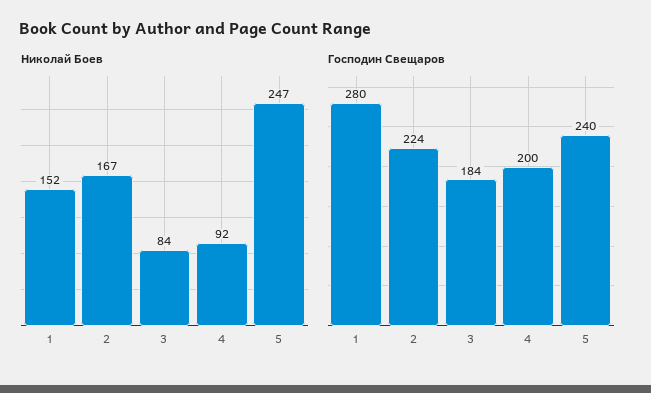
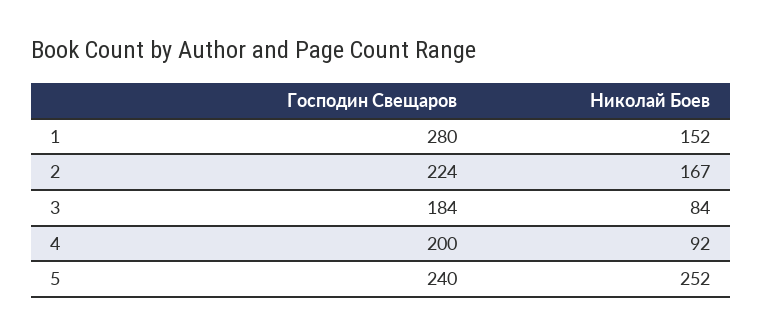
Николай Боев, 5: 247 -> 252

